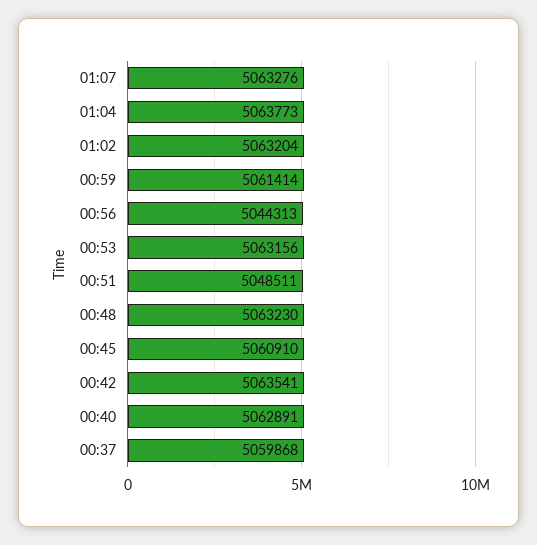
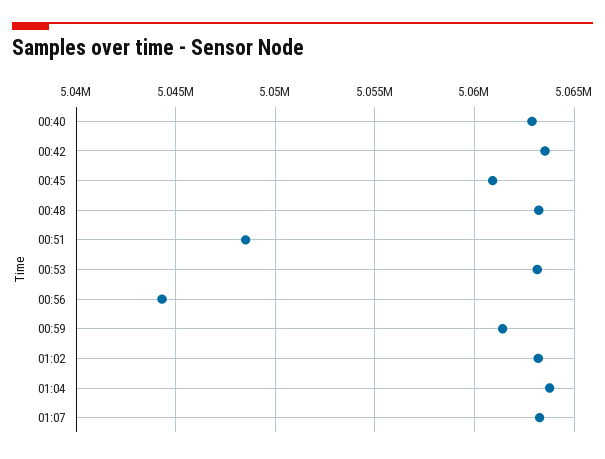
00:37: 5059868 -> none

